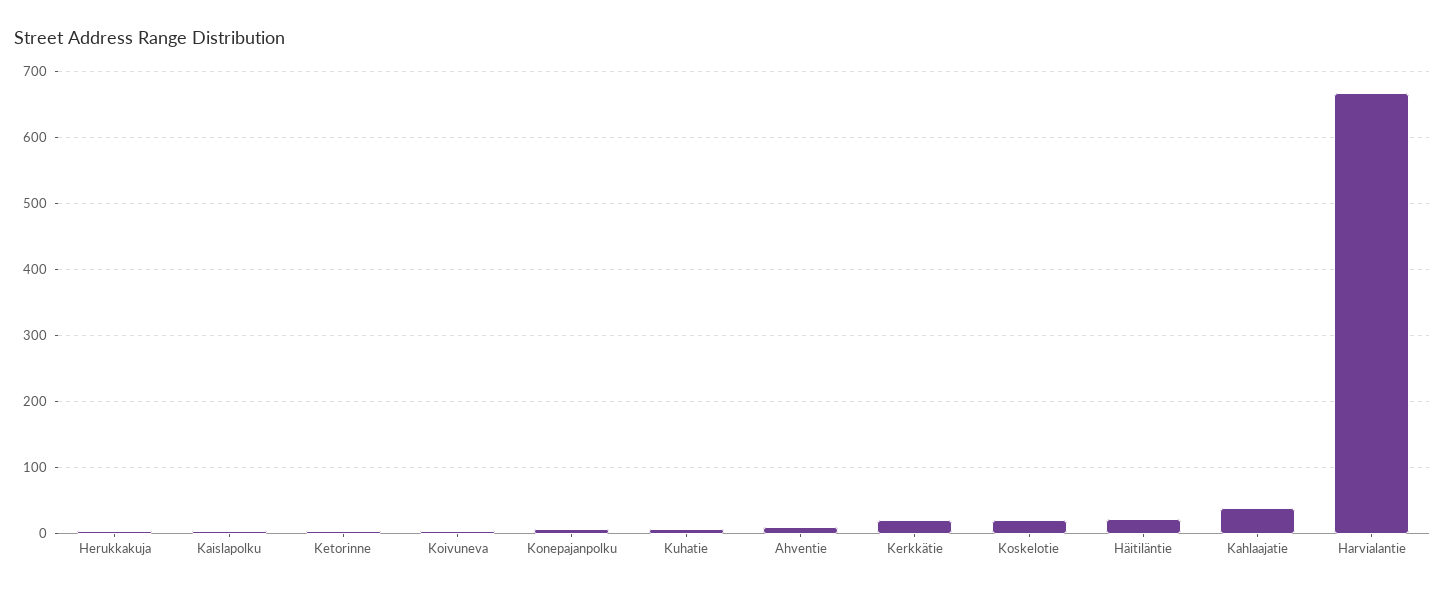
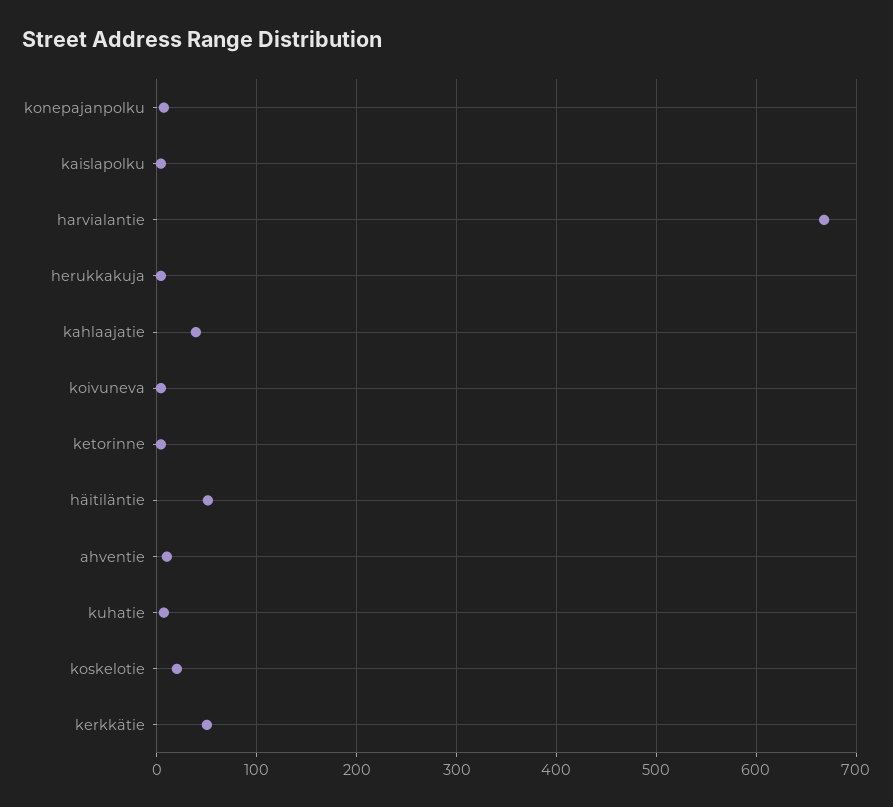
Kerkkätie: 20 -> 50
Häitiläntie: 20 -> 50

